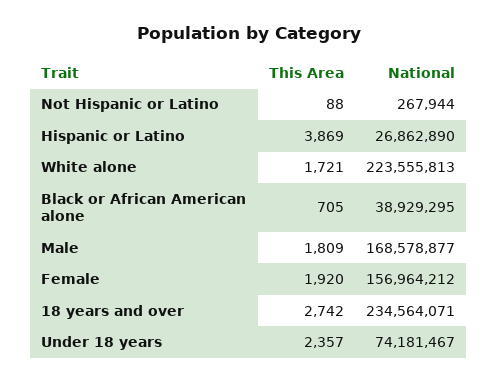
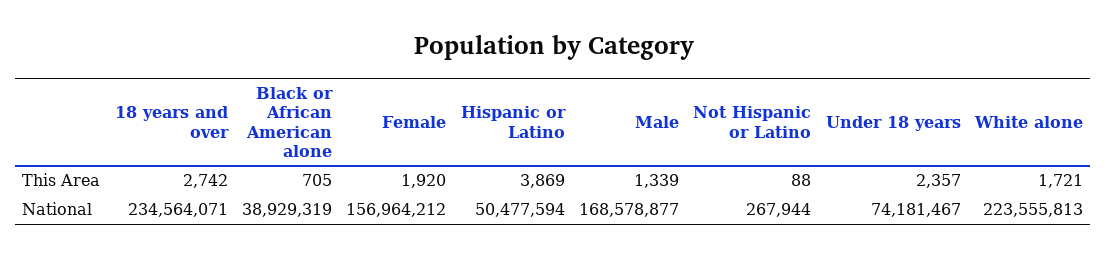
National, Hispanic or Latino: 26862890 -> 50477594
National, Black or African American alone: 38929295 -> 38929319
This Area, Male: 1809 -> 1339

